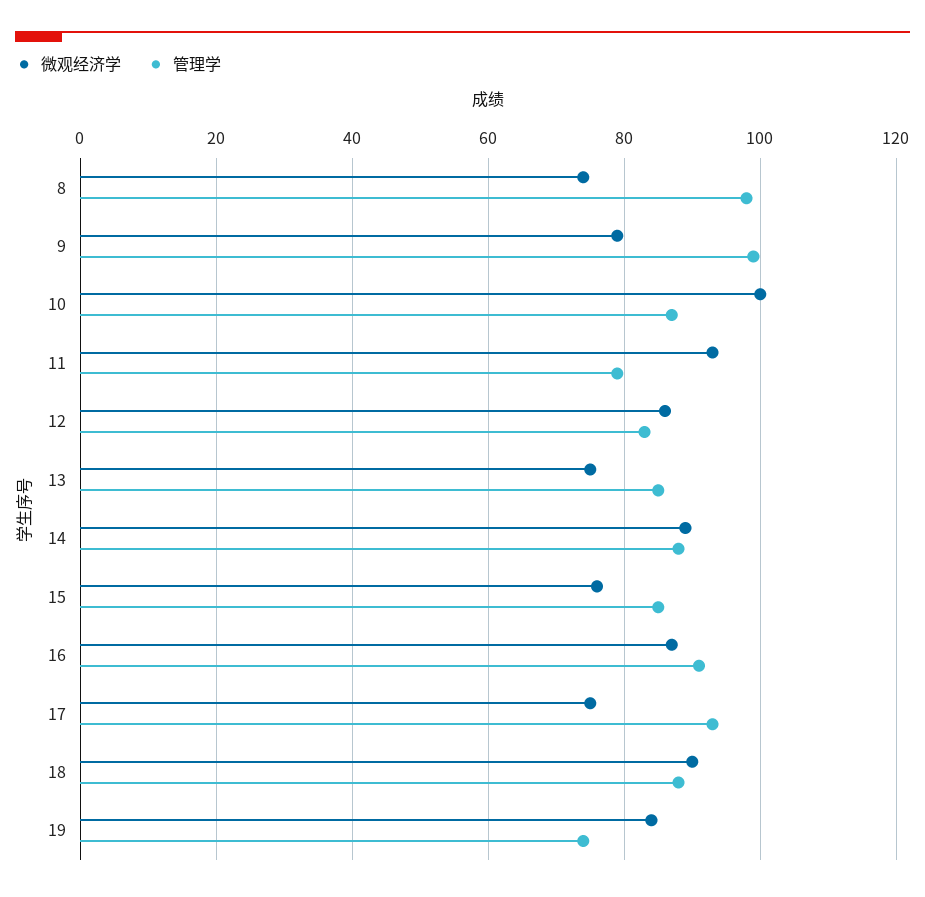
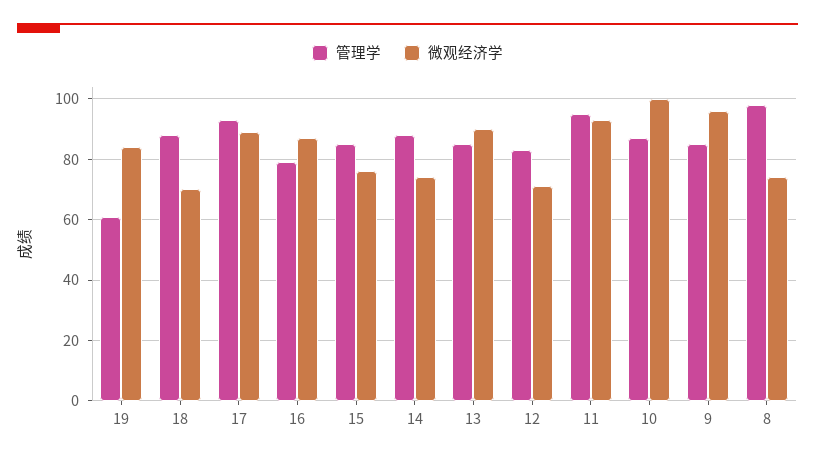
微观经济学, 9: 80 -> 95
管理学, 9: 100 -> 85
管理学, 11: 80 -> 95
微观经济学, 12: 85 -> 70
微观经济学, 13: 75 -> 90
微观经济学, 14: 90 -> 75
管理学, 16: 90 -> 80
微观经济学, 17: 75 -> 90
微观经济学, 18: 90 -> 70
管理学, 19: 75 -> 60

